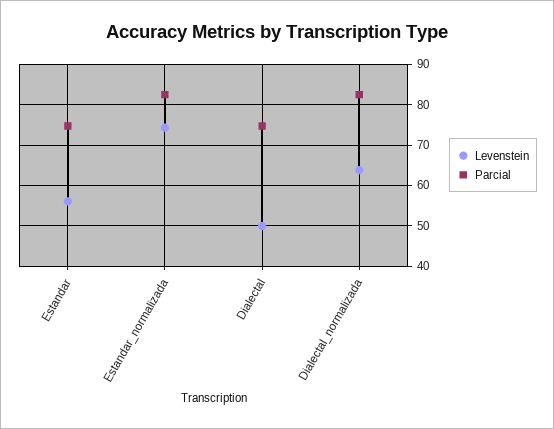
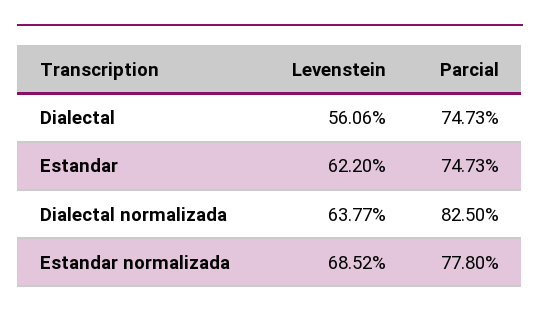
Levenstein, Estandar: 56 -> 62.2
Levenstein, Estandar_normalizada: 74 -> 68.52
Parcial, Estandar_normalizada: 82 -> 77.8
Levenstein, Dialectal: 50 -> 56.06

